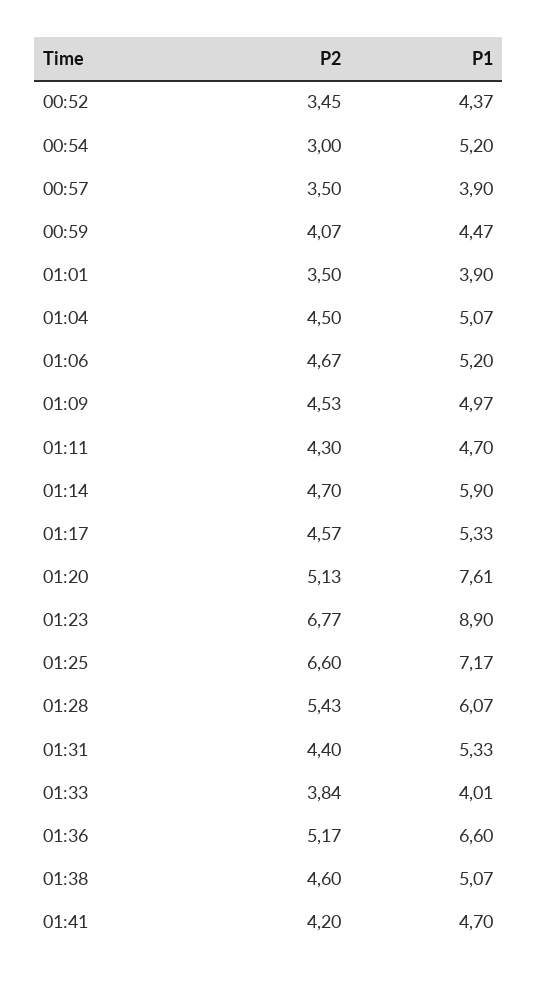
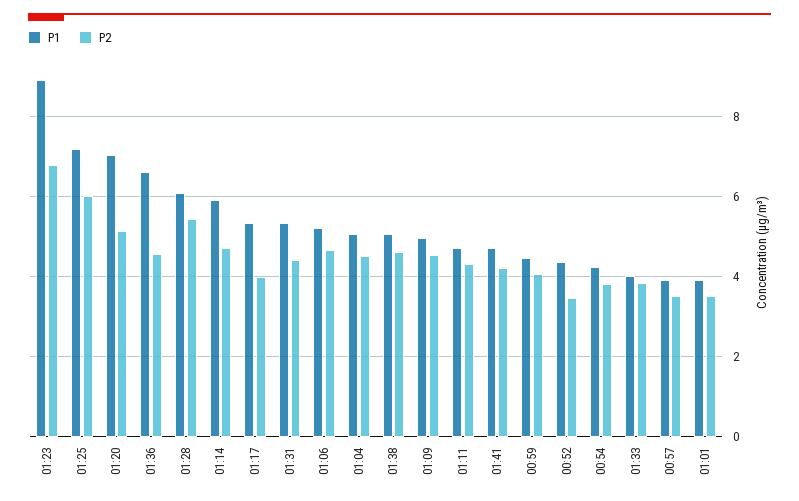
P2, 00:54: 3 -> 3.8
P1, 00:54: 5.2 -> 4.2
P2, 01:17: 4.57 -> 4
P1, 01:20: 7.61 -> 7
P2, 01:25: 6.6 -> 6
P2, 01:36: 5.17 -> 4.6

